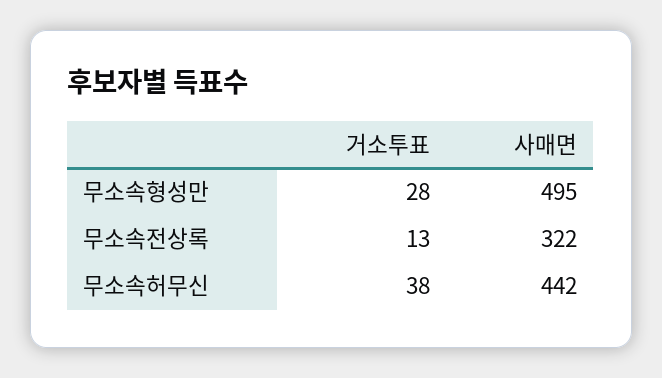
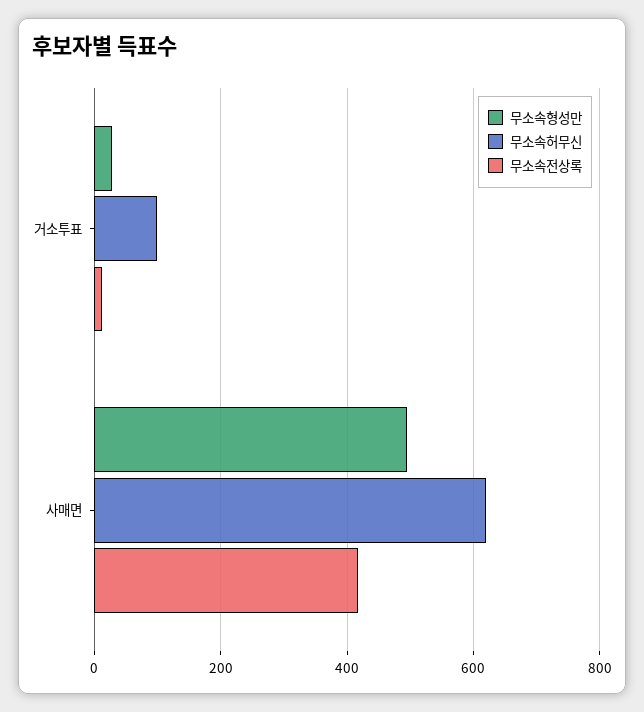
무소속전상록, 사매면: 322 -> 420
무소속허무신, 거소투표: 38 -> 100
무소속허무신, 사매면: 442 -> 620

